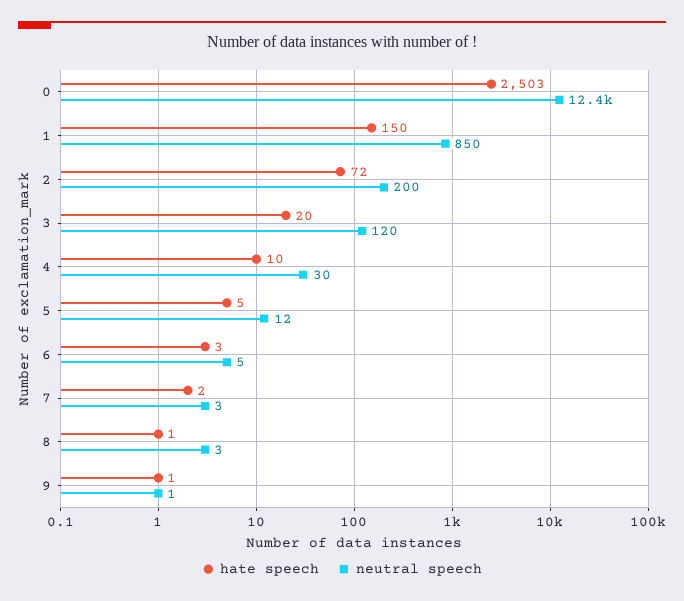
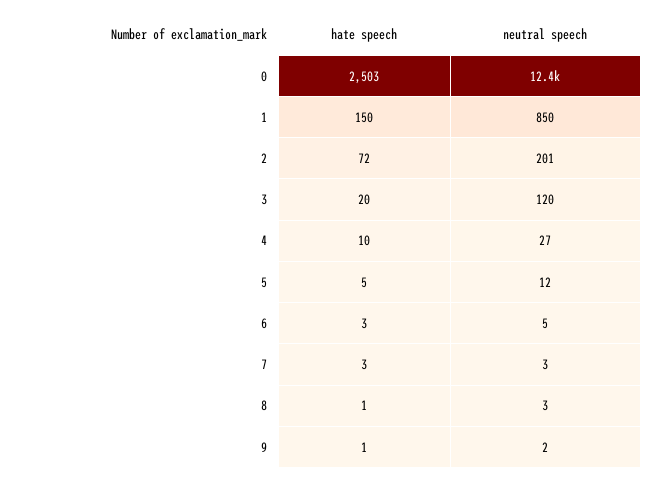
neutral speech, 2: 200 -> 201
neutral speech, 4: 30 -> 27
hate speech, 7: 2 -> 3
neutral speech, 9: 1 -> 2

